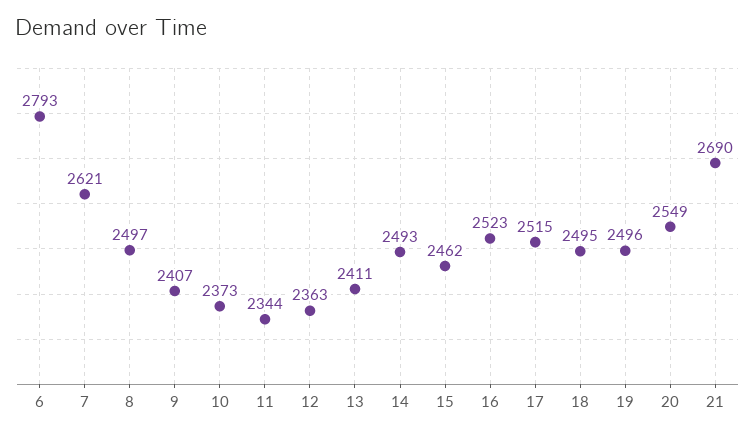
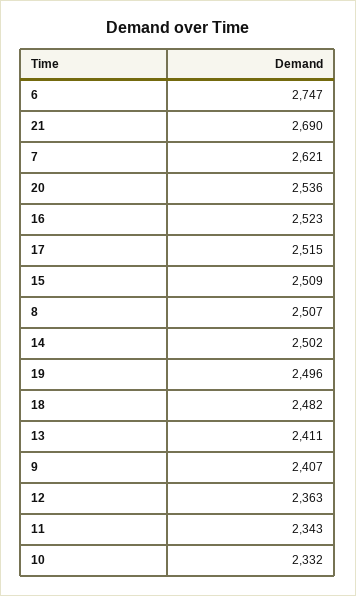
6: 2793 -> 2747
8: 2497 -> 2507
10: 2373 -> 2332
11: 2344 -> 2343
14: 2493 -> 2502
15: 2462 -> 2509
18: 2495 -> 2482
20: 2549 -> 2536

